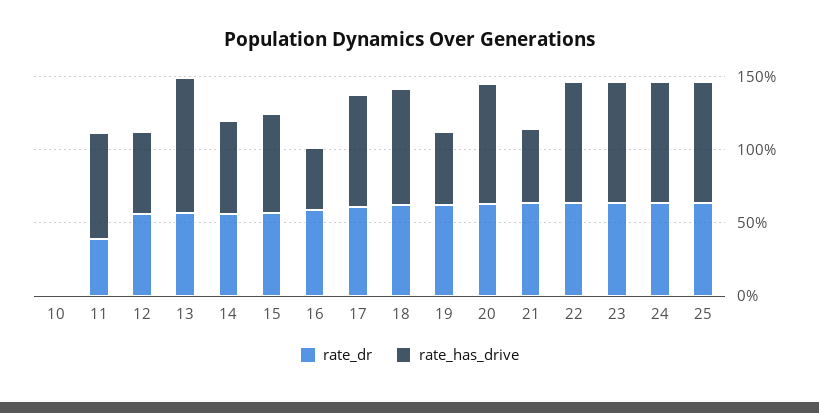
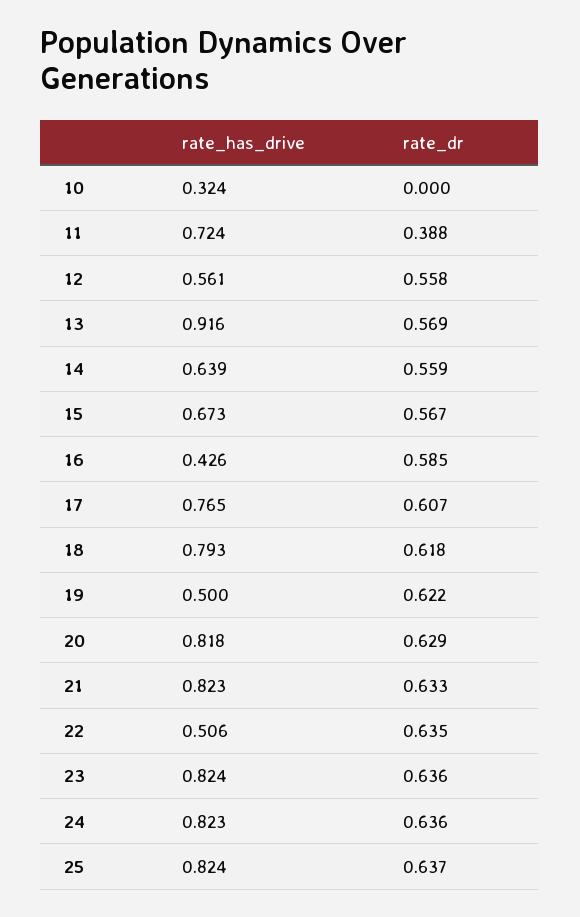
rate_has_drive, 10: 0 -> 0.324
rate_has_drive, 21: 0.5 -> 0.823
rate_has_drive, 22: 0.8 -> 0.506

